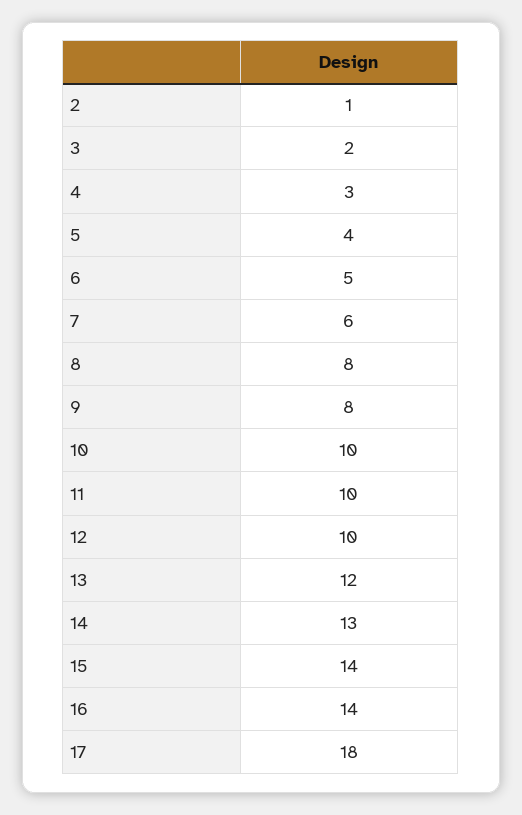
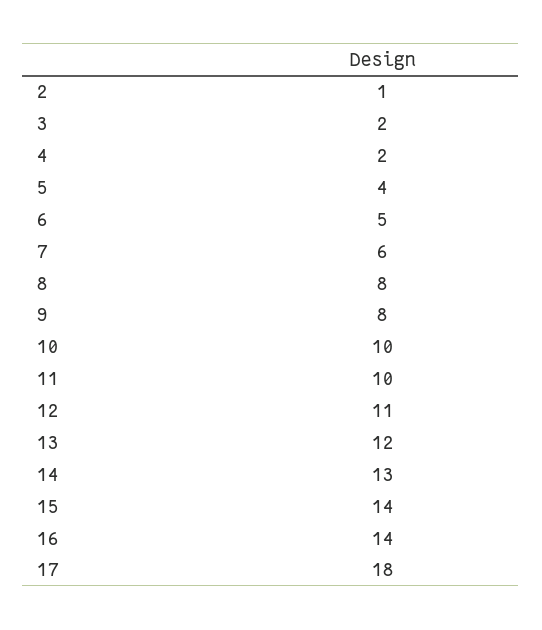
4: 3 -> 2
12: 10 -> 11

